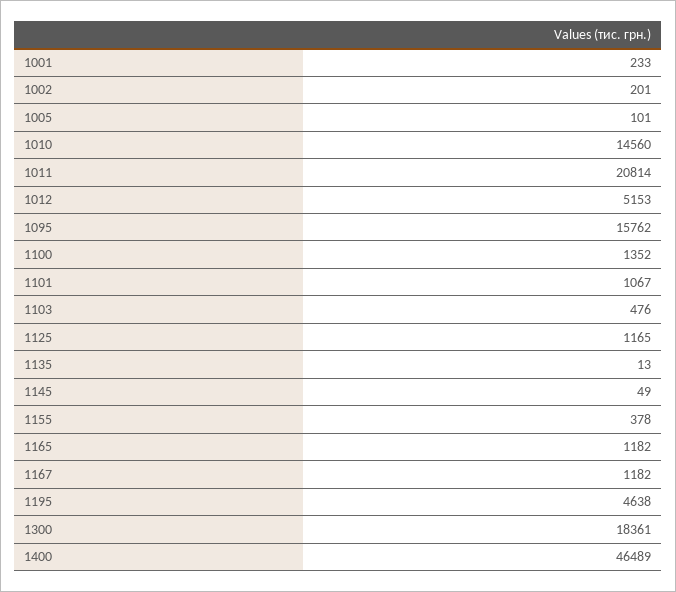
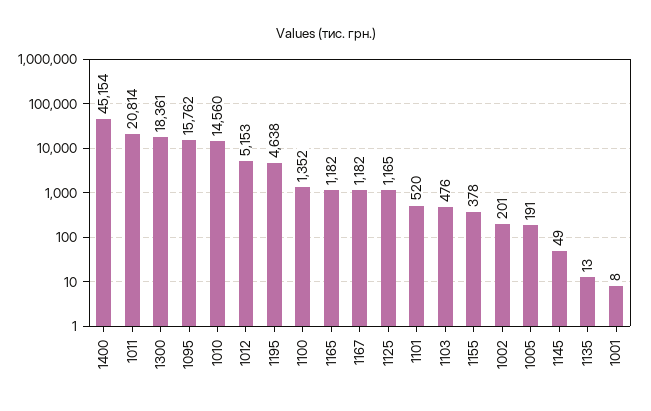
1001: 233 -> 8
1005: 101 -> 191
1101: 1067 -> 520
1400: 46489 -> 45154

